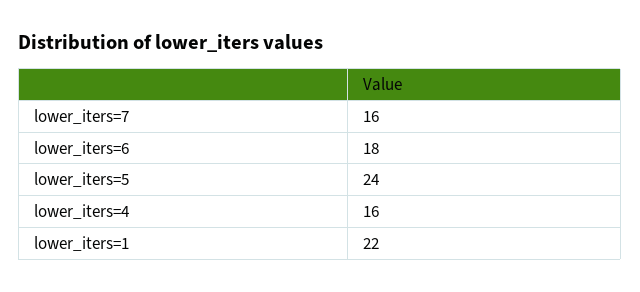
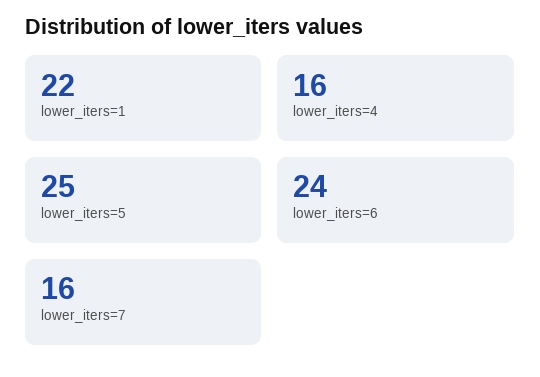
lower_iters=6: 18 -> 24
lower_iters=5: 24 -> 25

